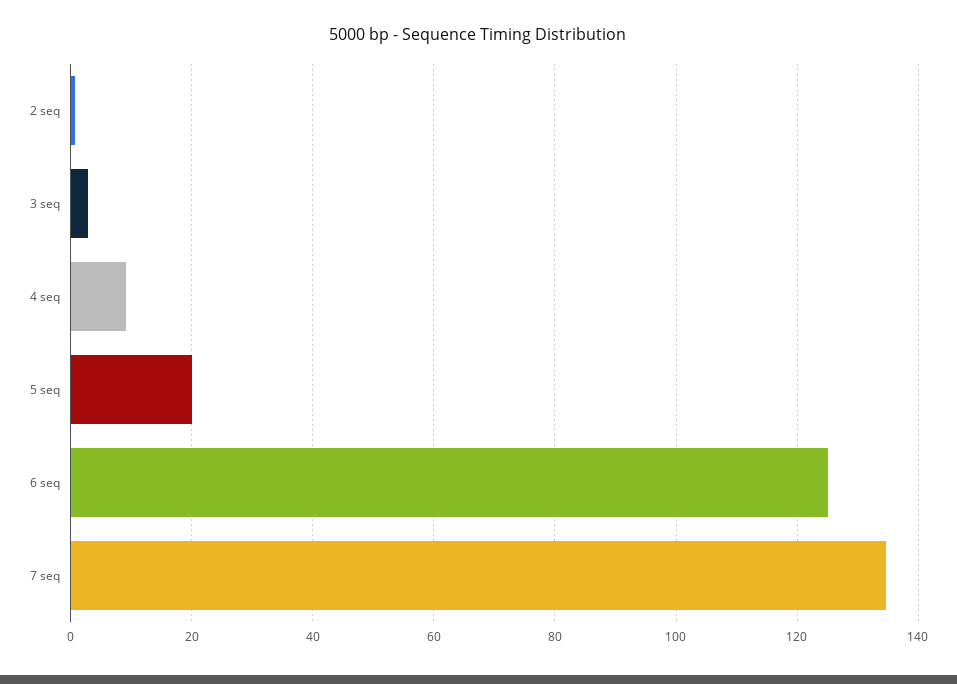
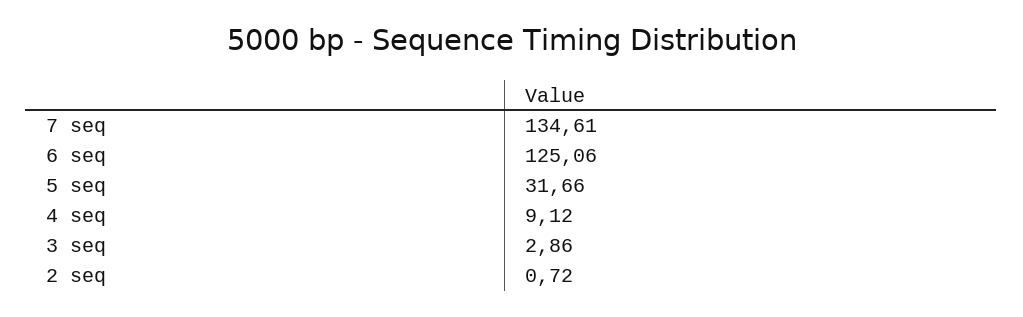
5 seq: 20 -> 31.66

